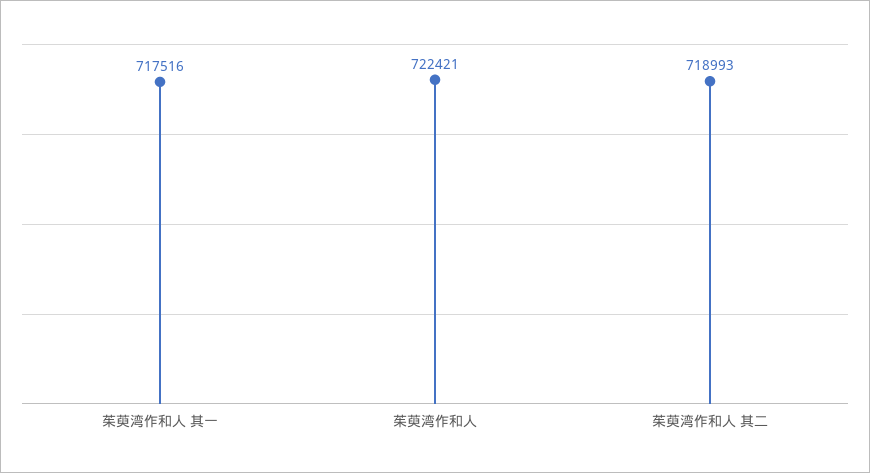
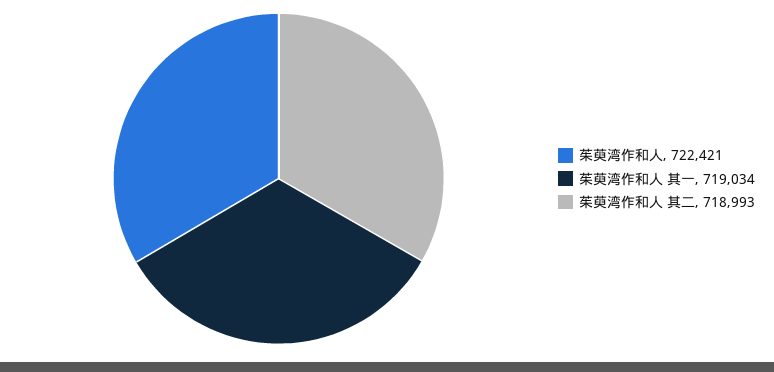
茱萸湾作和人 其一: 717516 -> 719034

